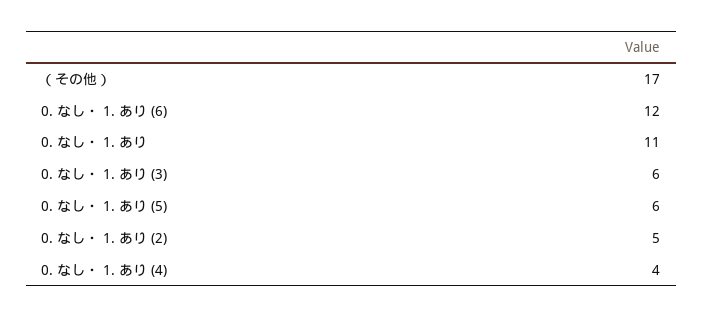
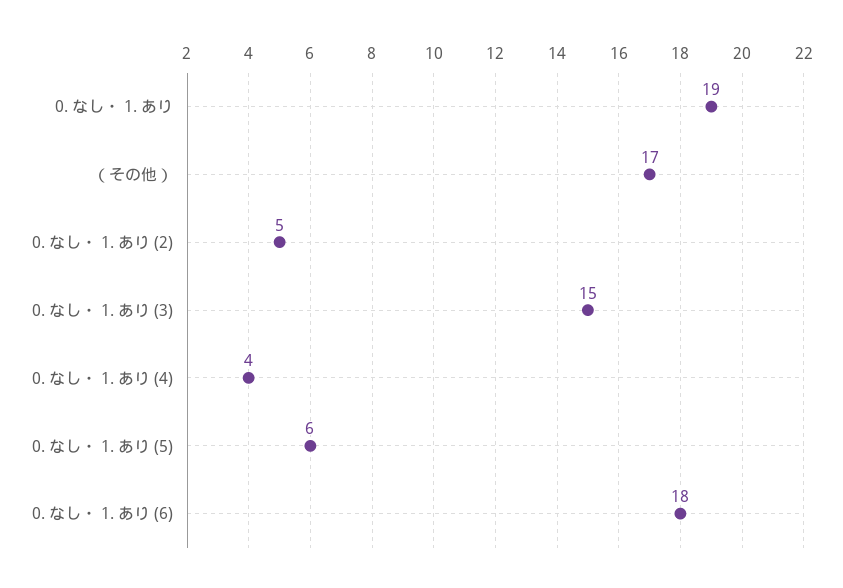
0. なし・ 1. あり (6): 12 -> 18
0. なし・ 1. あり: 11 -> 19
0. なし・ 1. あり (3): 6 -> 15

